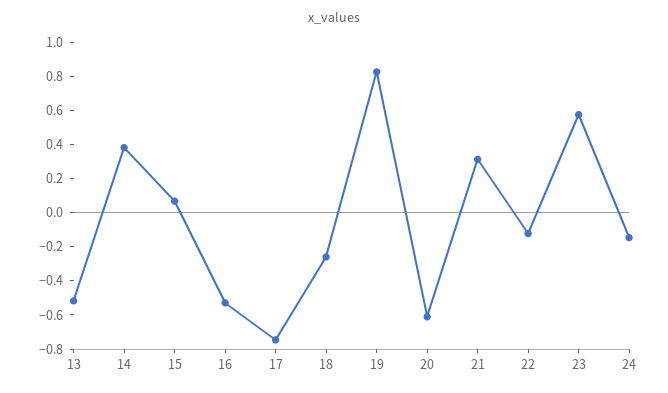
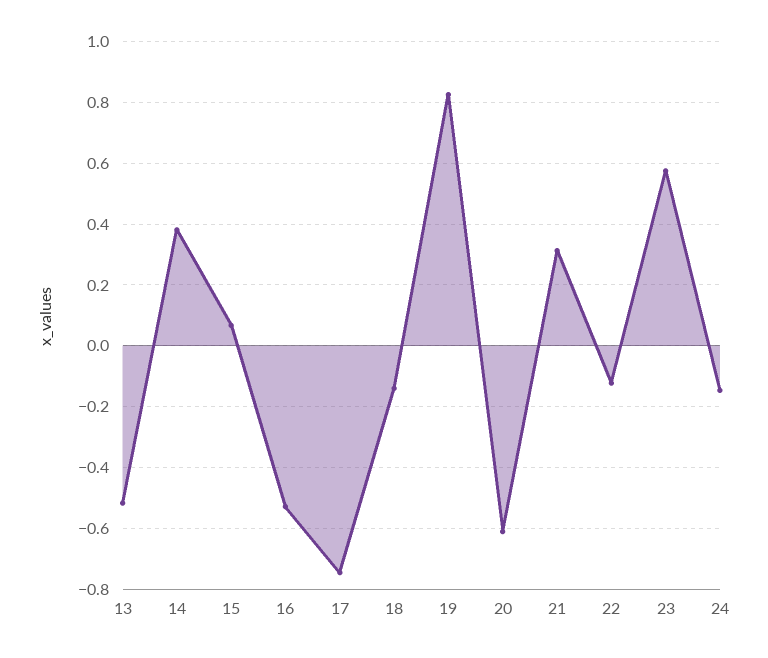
18: -0.25 -> -0.14

